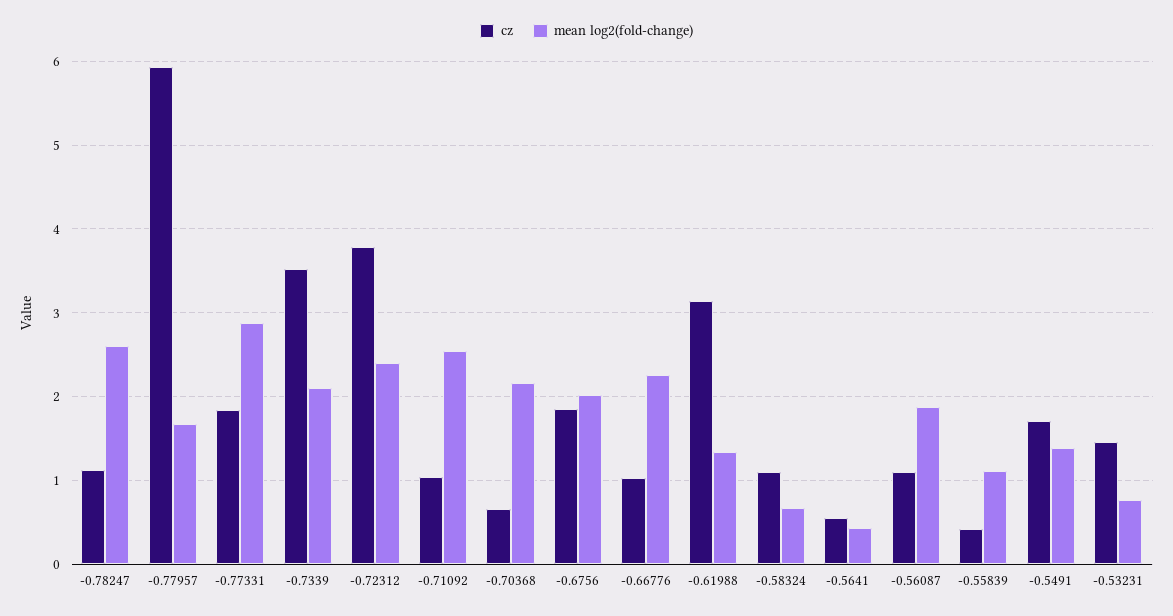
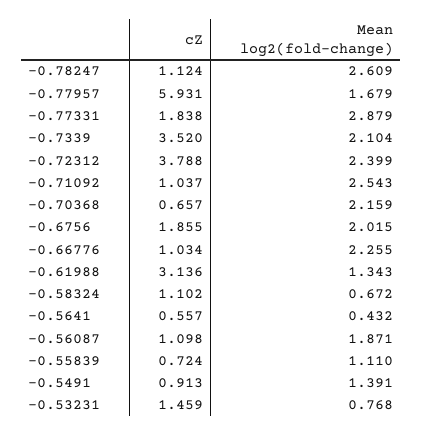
cz, -0.55839: 0.4 -> 0.724
cz, -0.5491: 1.7 -> 0.913

